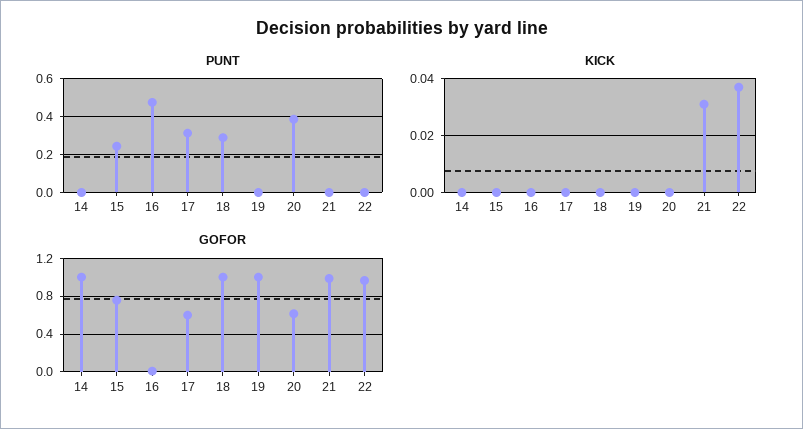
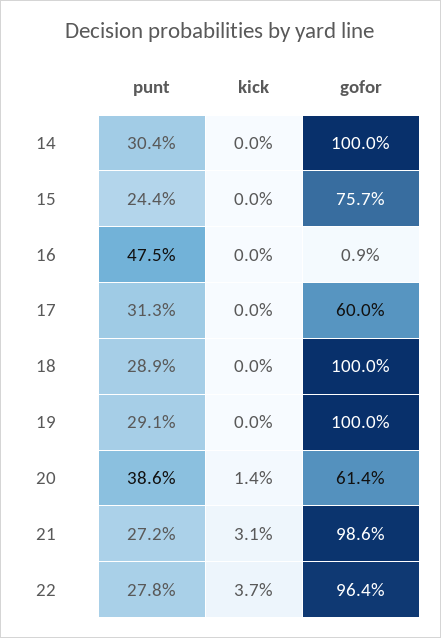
PUNT, 14: 0 -> 0.304
PUNT, 19: 0 -> 0.291
PUNT, 21: 0 -> 0.272
PUNT, 22: 0 -> 0.278
KICK, 20: 0 -> 0.014

